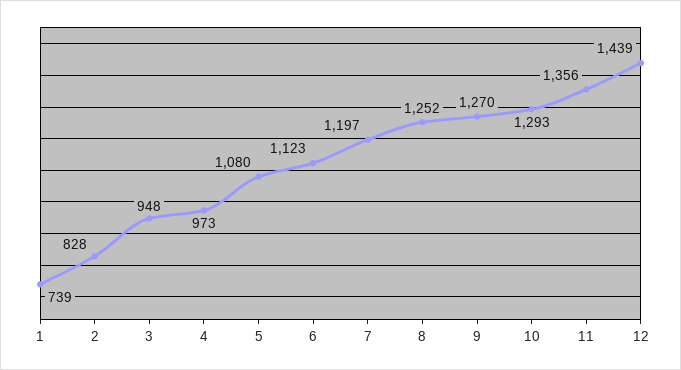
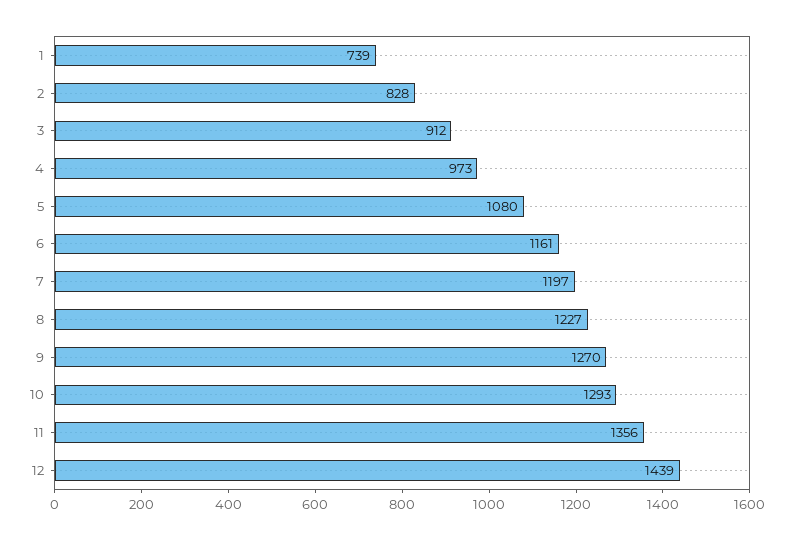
3: 948 -> 912
6: 1123 -> 1161
8: 1252 -> 1227

